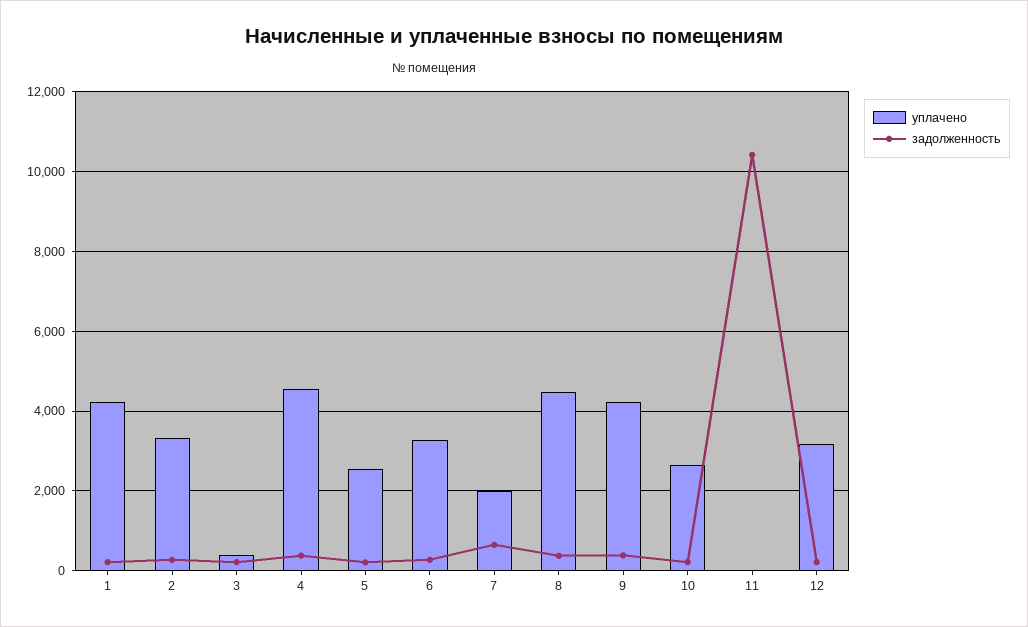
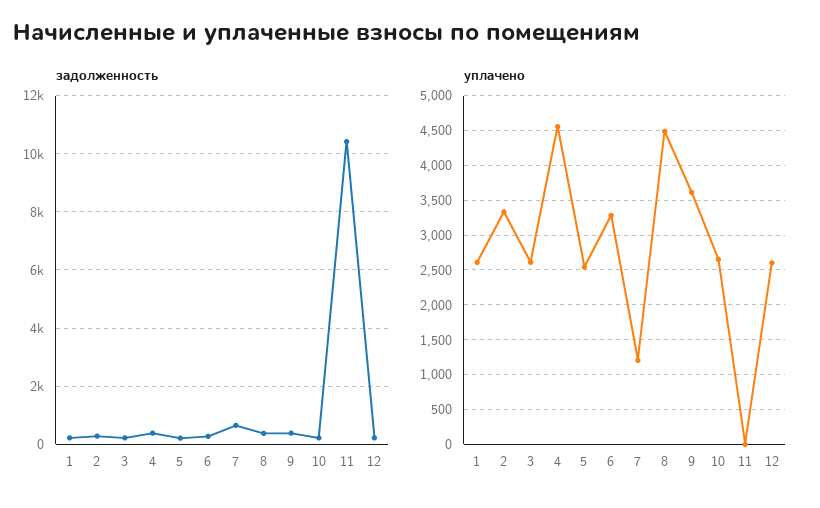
уплачено, 1: 4200 -> 2600
уплачено, 3: 400 -> 2600
уплачено, 7: 2000 -> 1200
уплачено, 9: 4200 -> 3600
уплачено, 12: 3200 -> 2600

